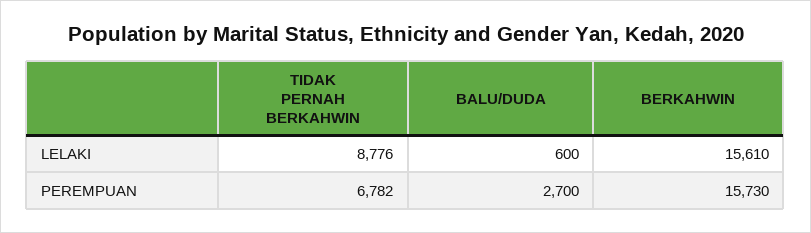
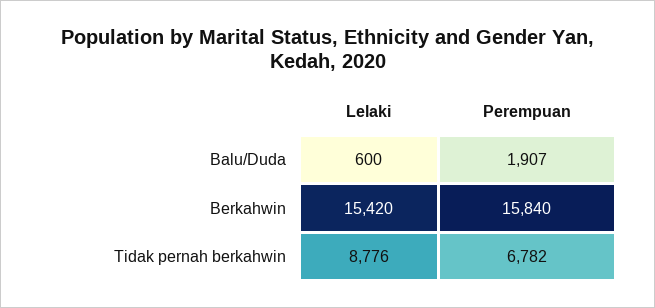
BERKAHWIN, LELAKI: 15610 -> 15420
BALU/DUDA, PEREMPUAN: 2700 -> 1907
BERKAHWIN, PEREMPUAN: 15730 -> 15840

